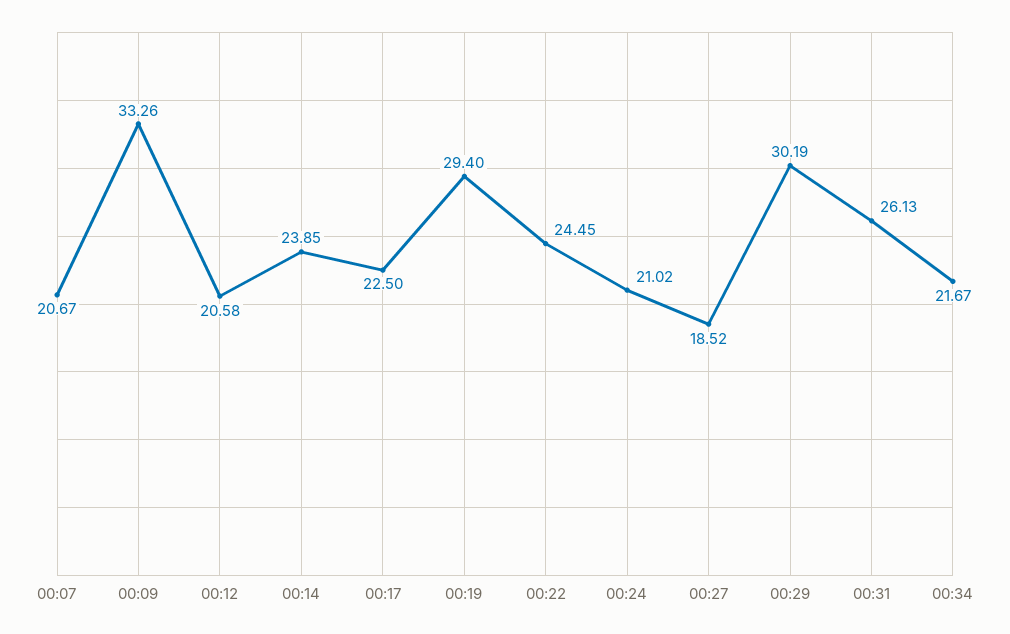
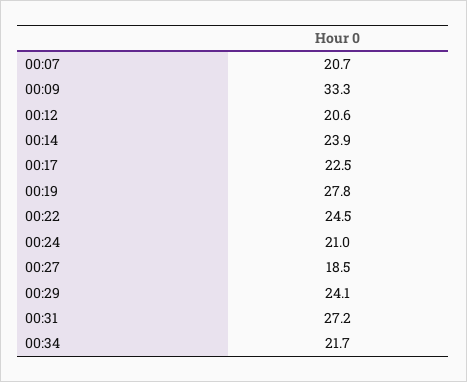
00:19: 29.4 -> 27.8
00:29: 30.19 -> 24.1
00:31: 26.13 -> 27.2

